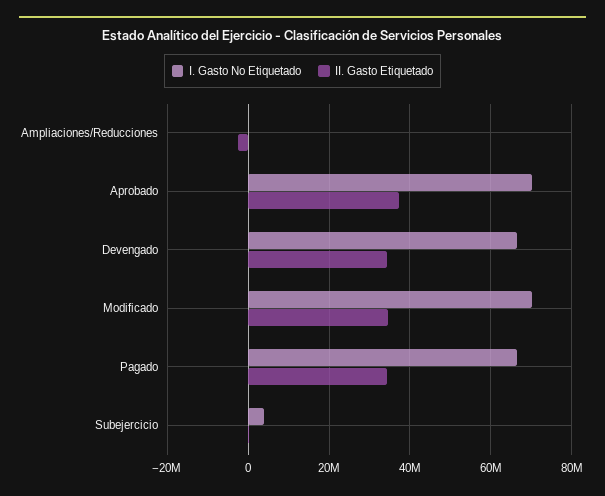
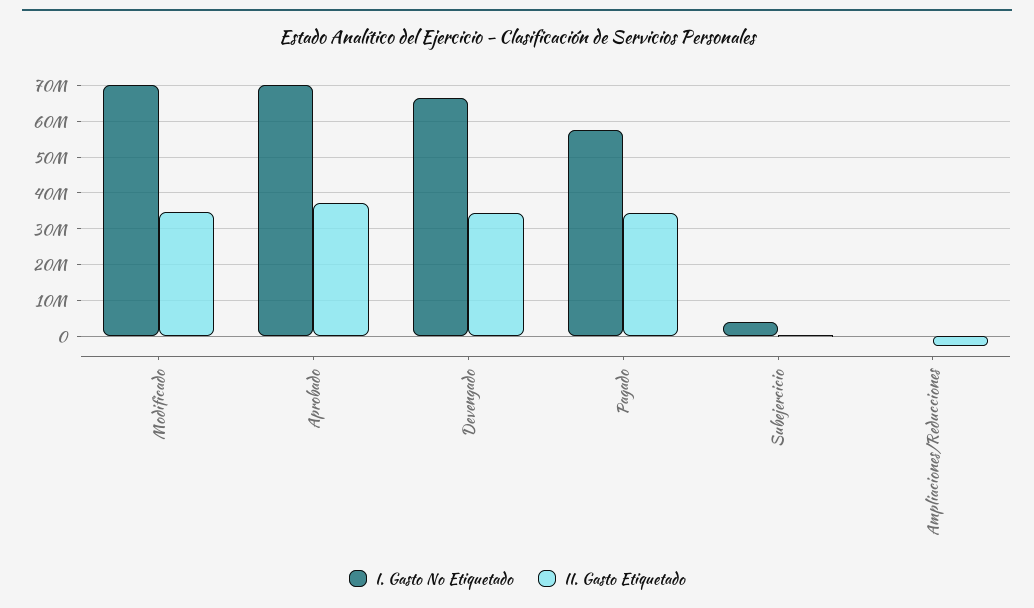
I. Gasto No Etiquetado, Pagado: 66000000 -> 58000000

